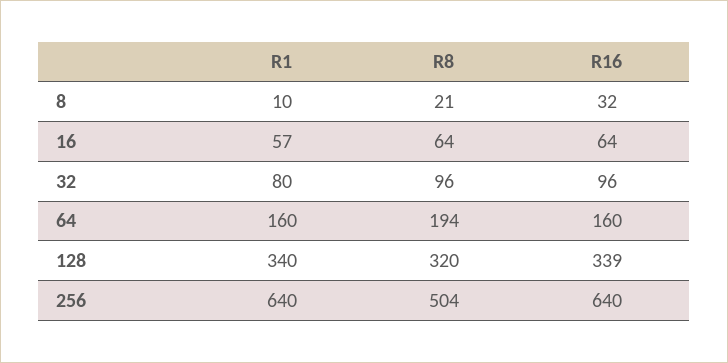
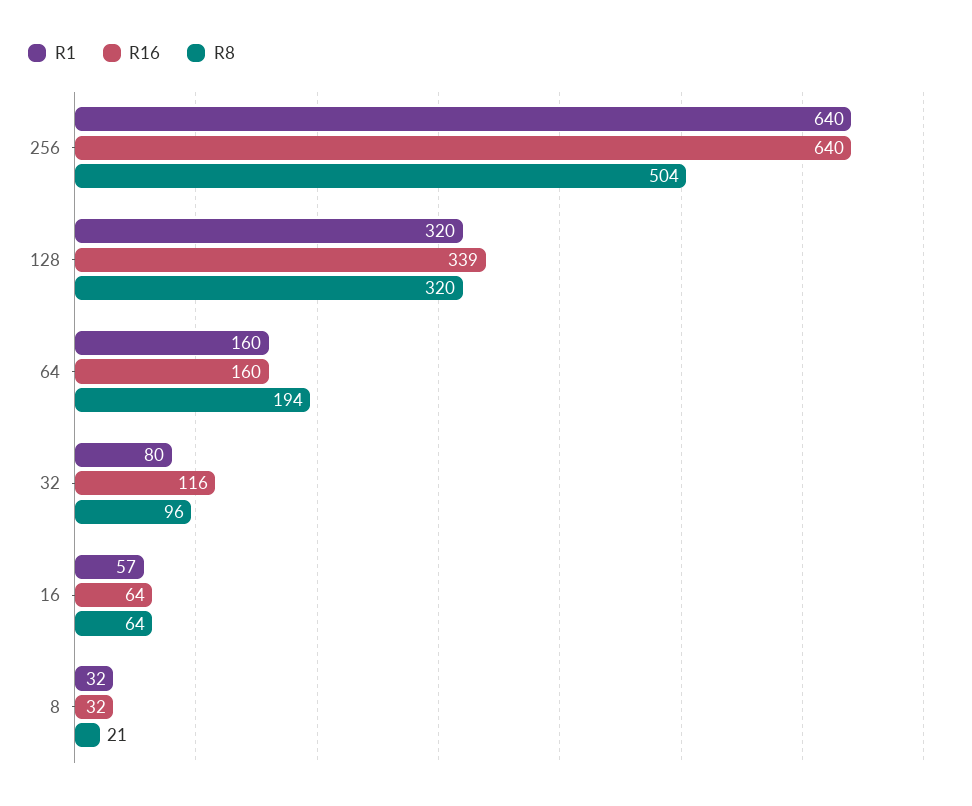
R1, 8: 10 -> 32
R16, 32: 96 -> 116
R1, 128: 340 -> 320

